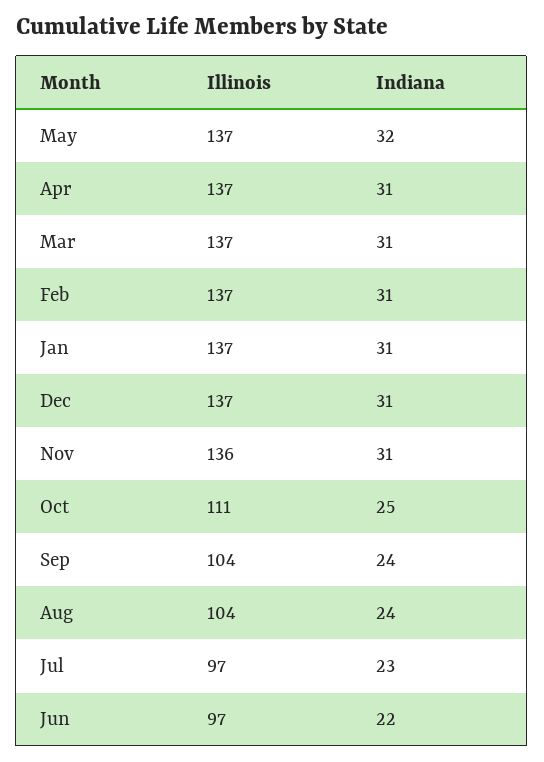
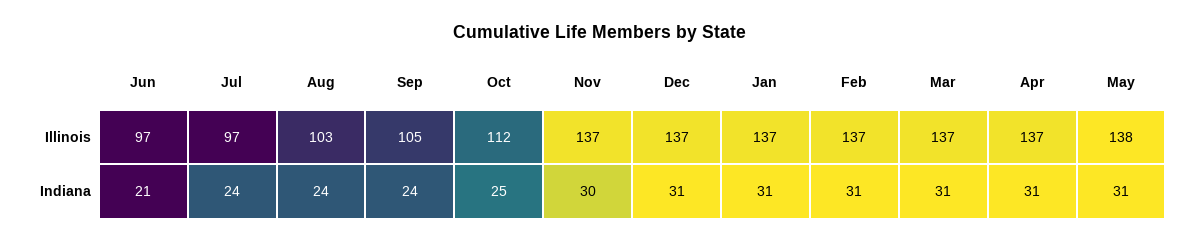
Illinois, May: 137 -> 138
Indiana, May: 32 -> 31
Illinois, Nov: 136 -> 137
Indiana, Nov: 31 -> 30
Illinois, Oct: 111 -> 112
Illinois, Sep: 104 -> 105
Illinois, Aug: 104 -> 103
Indiana, Jul: 23 -> 24
Indiana, Jun: 22 -> 21

